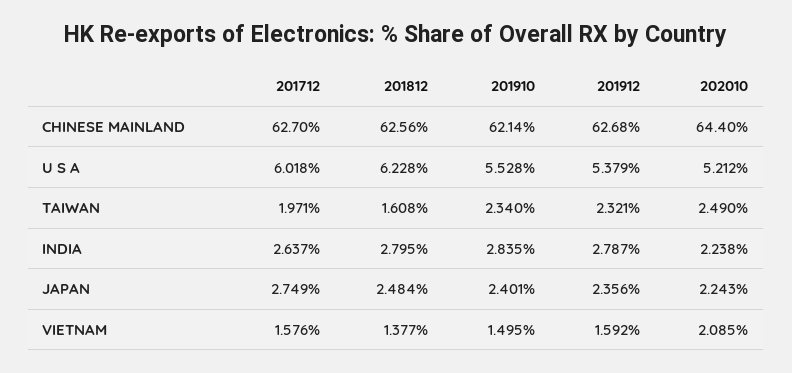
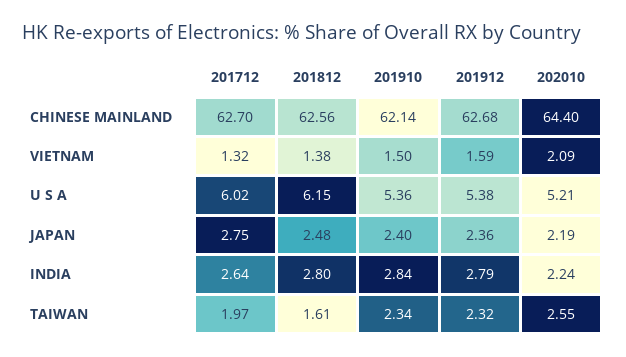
201812, U S A: 6.228 -> 6.15
201910, U S A: 5.528 -> 5.36
202010, TAIWAN: 2.49 -> 2.55
202010, JAPAN: 2.243 -> 2.19
201712, VIETNAM: 1.576 -> 1.32

